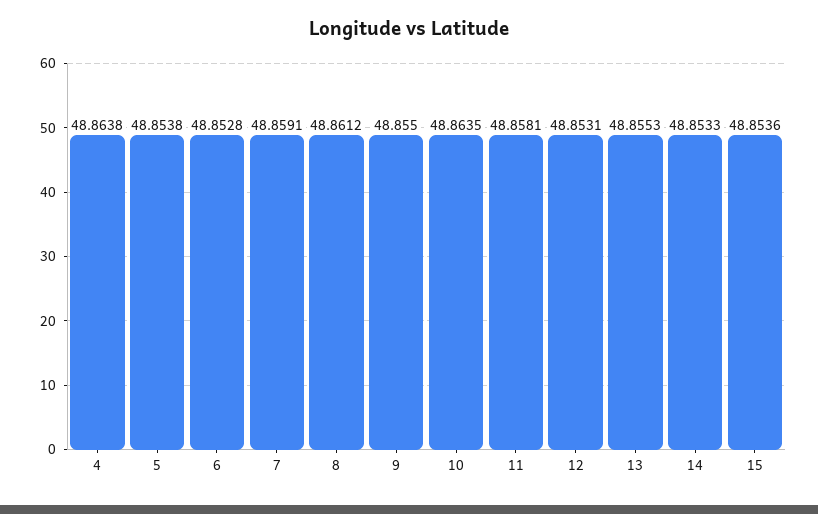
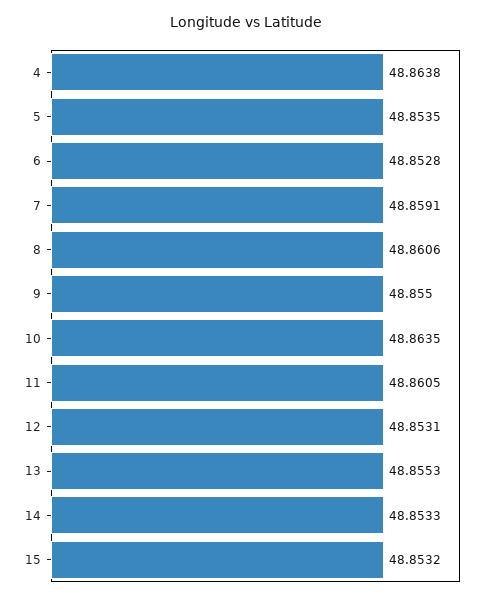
5: 48.8538 -> 48.8535
8: 48.8612 -> 48.8606
11: 48.8581 -> 48.8605
15: 48.8536 -> 48.8532

